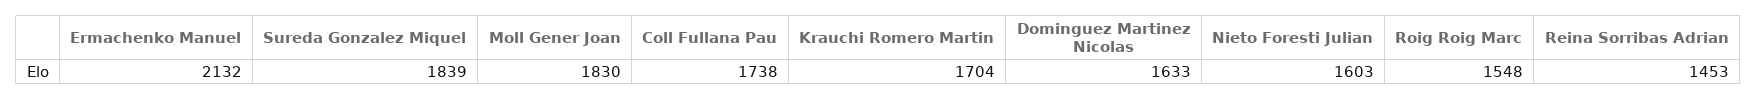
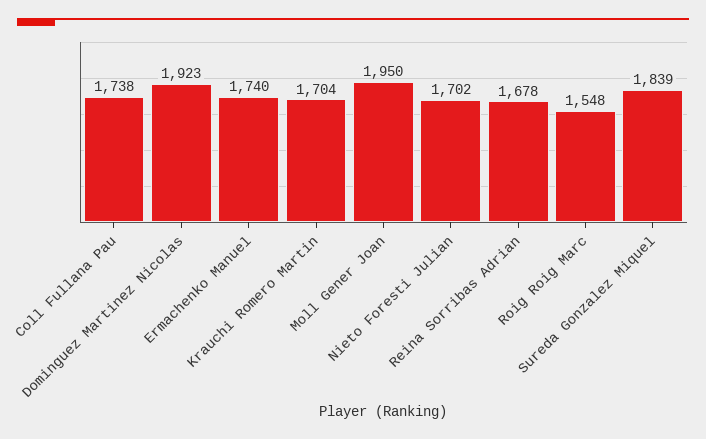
Ermachenko Manuel: 2132 -> 1740
Moll Gener Joan: 1830 -> 1950
Dominguez Martinez Nicolas: 1633 -> 1923
Nieto Foresti Julian: 1603 -> 1702
Reina Sorribas Adrian: 1453 -> 1678

